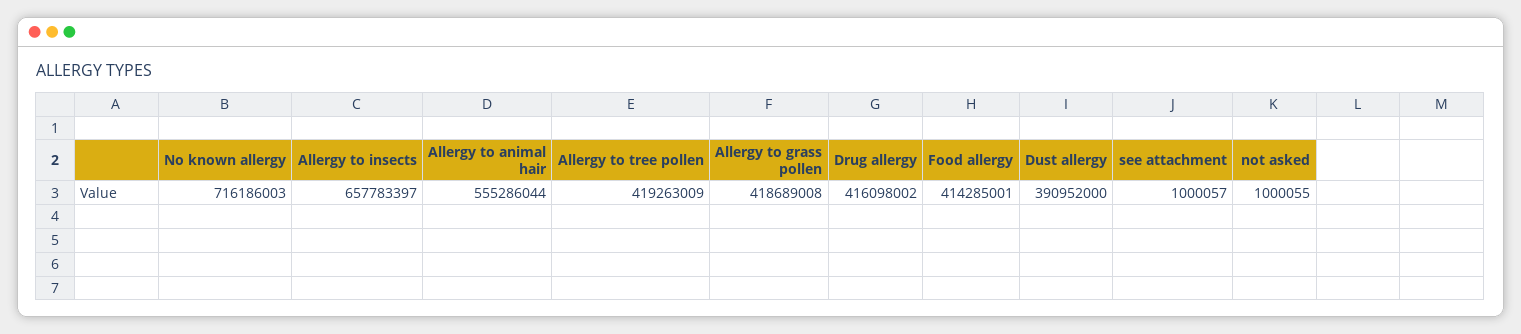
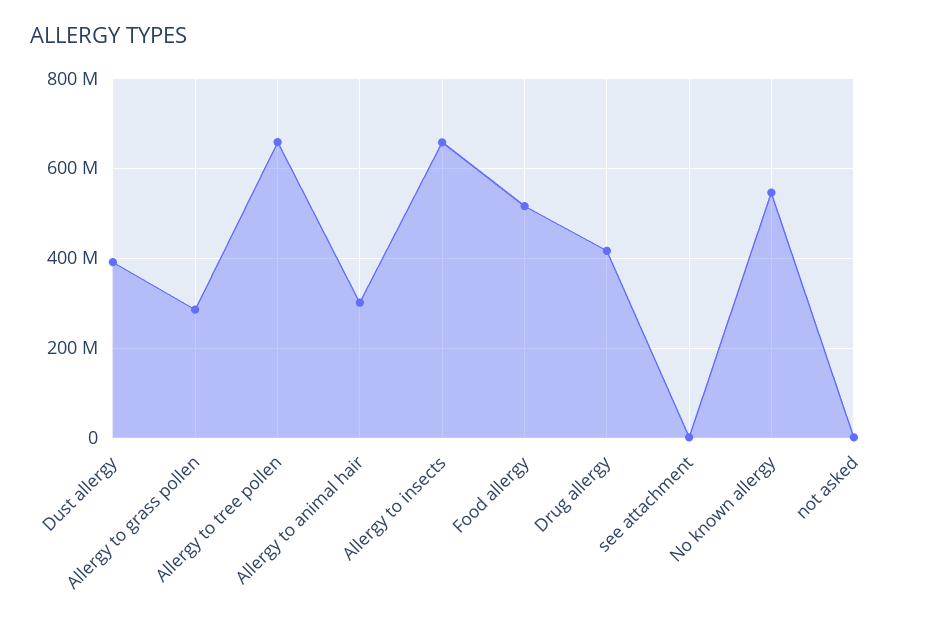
No known allergy: 716186003 -> 540000000
Allergy to animal hair: 555286044 -> 300000000
Allergy to tree pollen: 419263009 -> 660000000
Allergy to grass pollen: 418689008 -> 280000000
Food allergy: 414285001 -> 520000000

